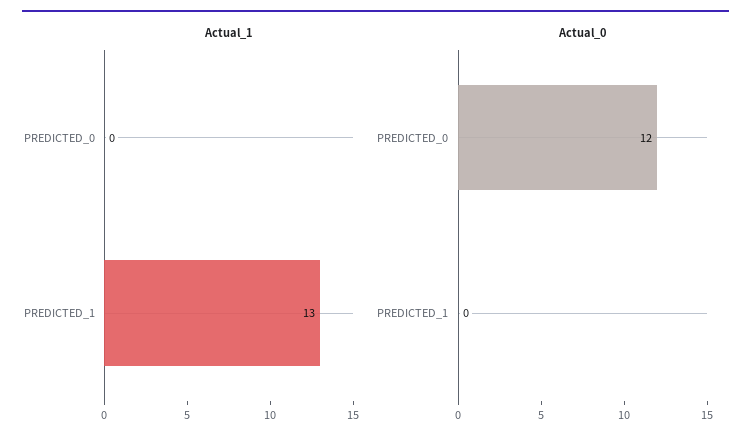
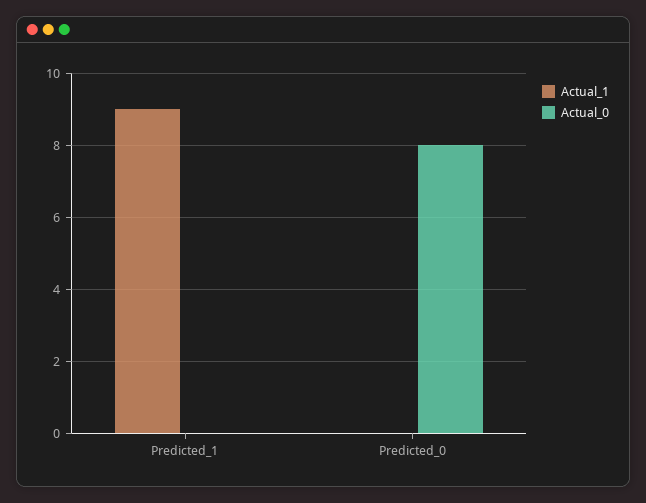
Actual_1, PREDICTED_1: 13 -> 9
Actual_0, PREDICTED_0: 12 -> 8

